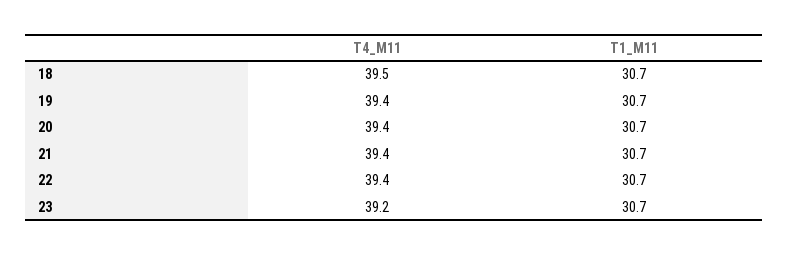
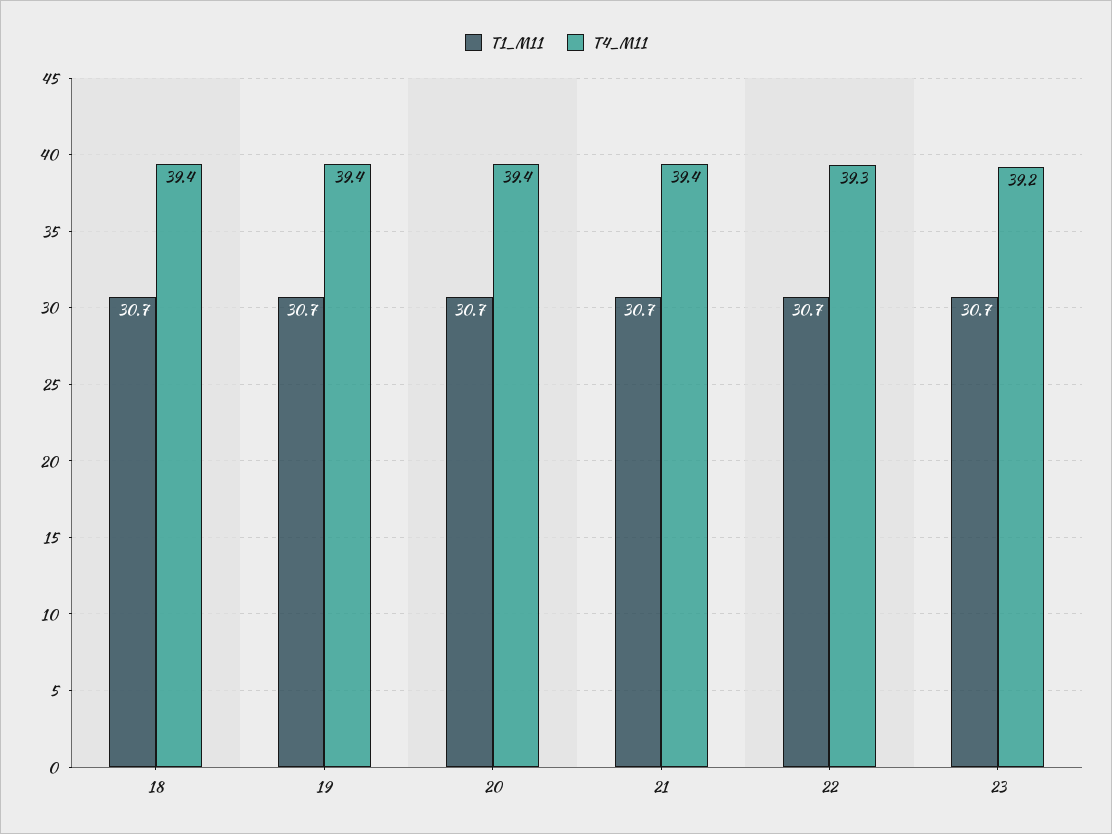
T4_M11, 18: 39.5 -> 39.4
T4_M11, 22: 39.4 -> 39.3

